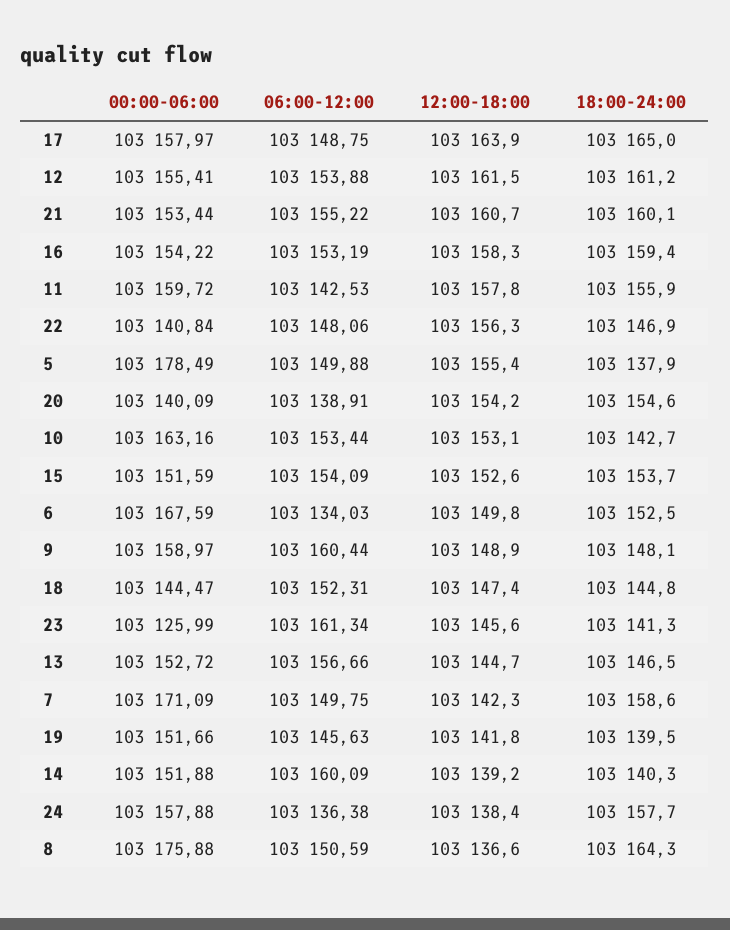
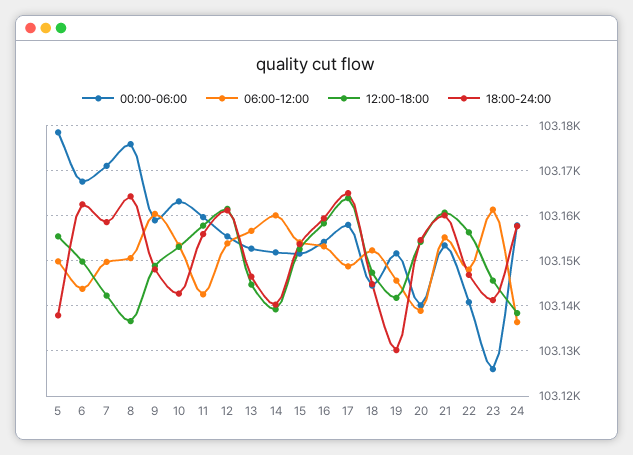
06:00-12:00, 6: 103134.03 -> 103144
18:00-24:00, 6: 103152.5 -> 103162
18:00-24:00, 19: 103139.5 -> 103130

